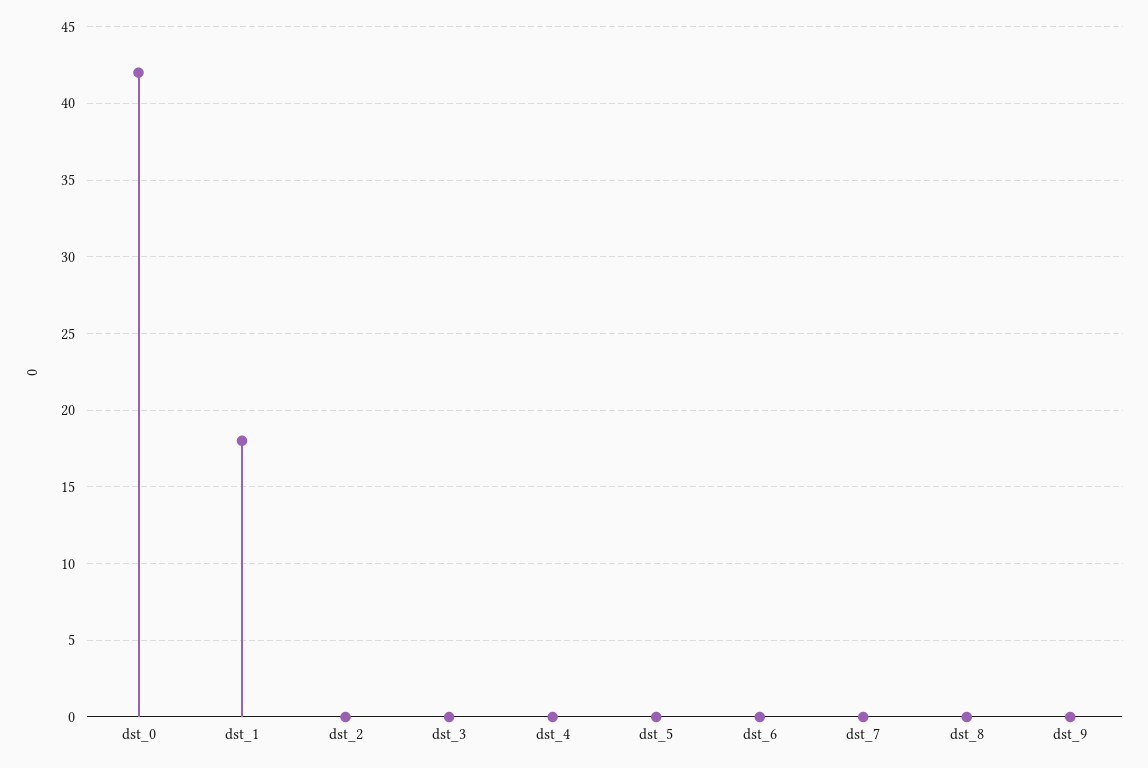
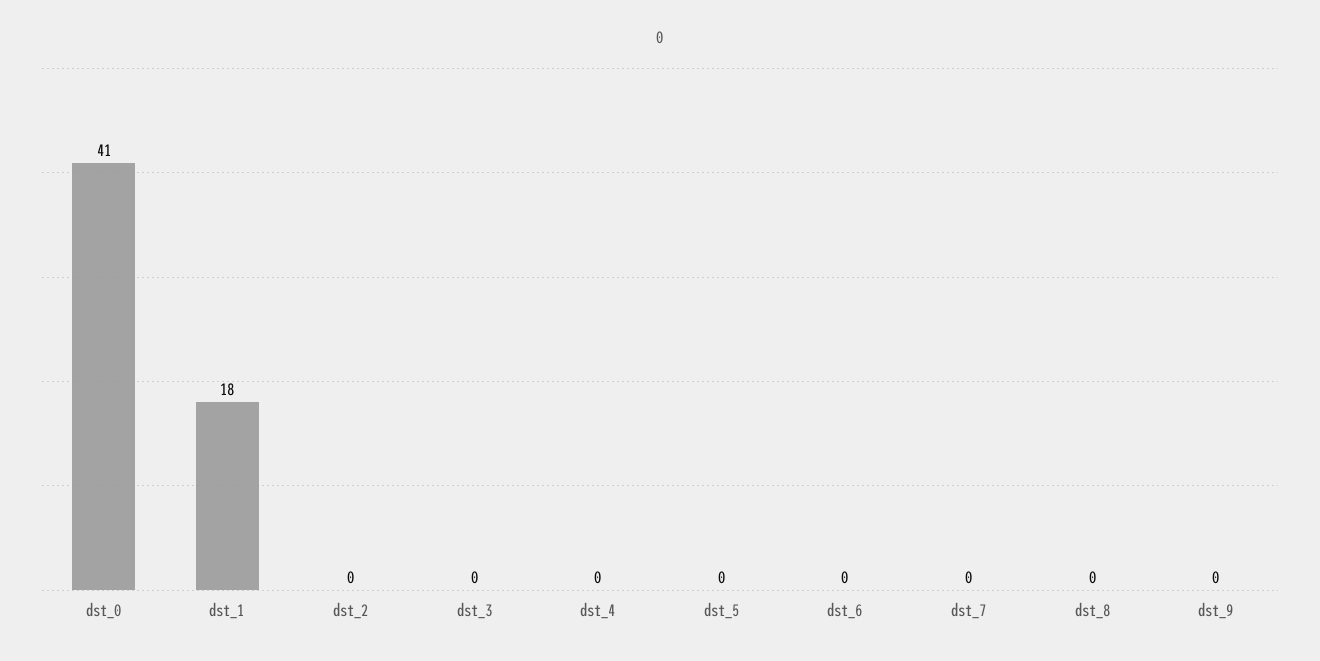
dst_0: 42 -> 41

